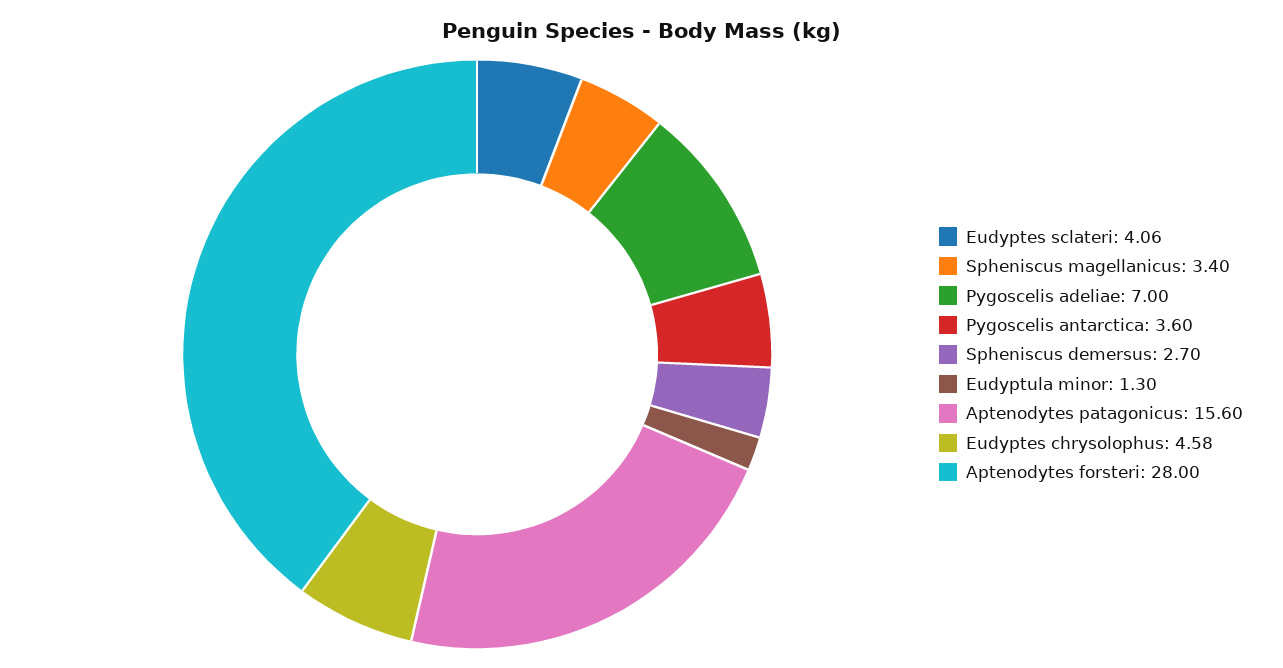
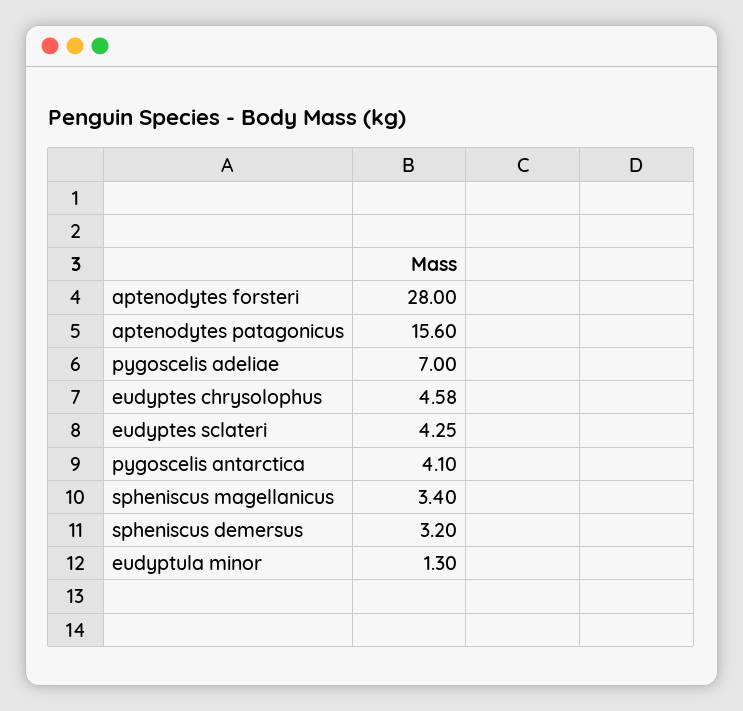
Eudyptes sclateri: 4.06 -> 4.25
Pygoscelis antarctica: 3.6 -> 4.1
Spheniscus demersus: 2.7 -> 3.2

